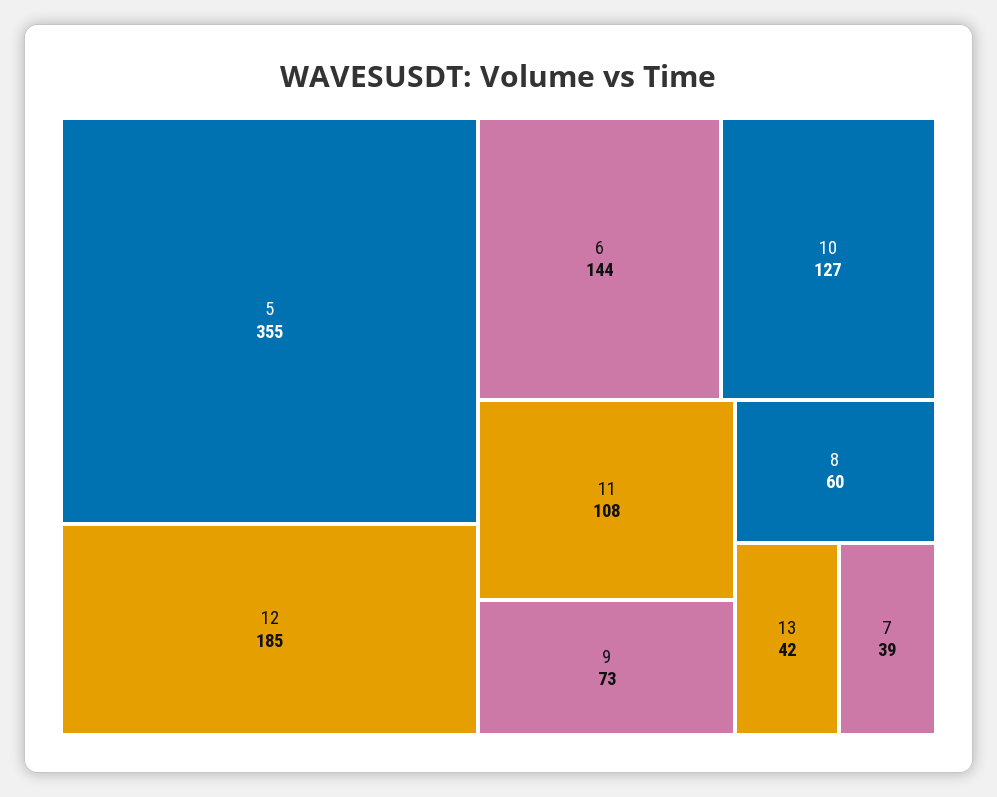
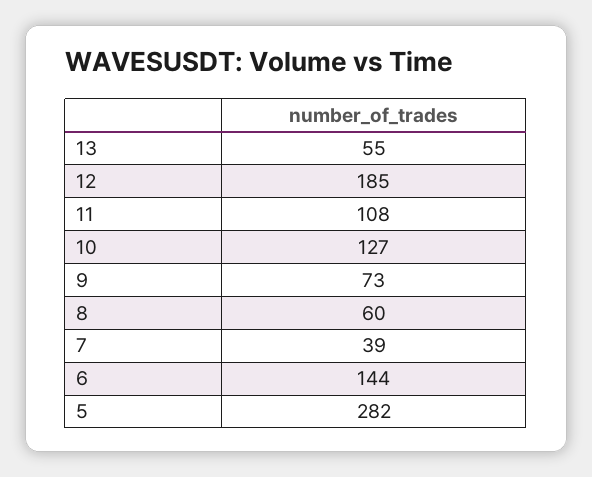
5: 355 -> 282
13: 42 -> 55

